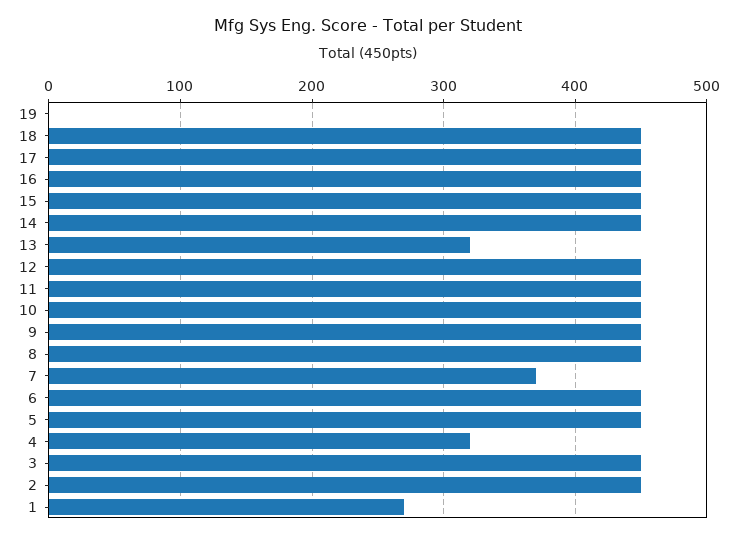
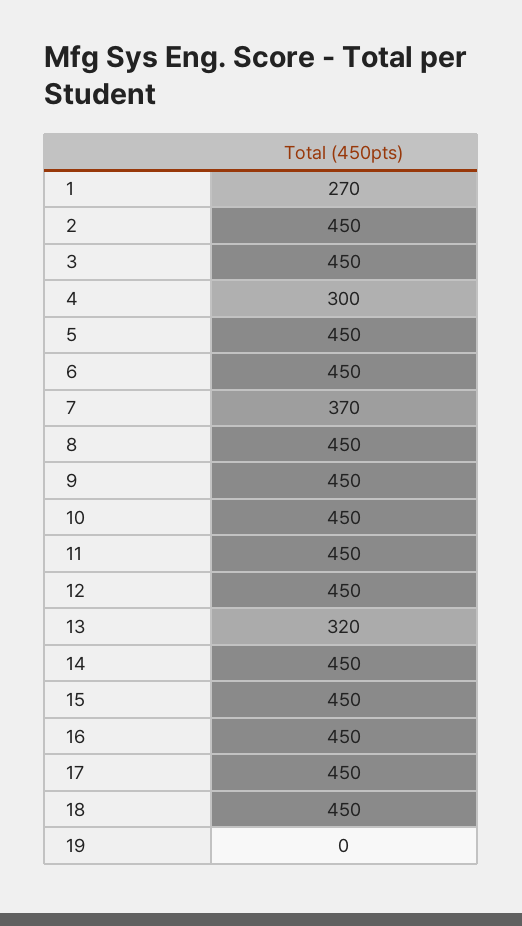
4: 320 -> 300

